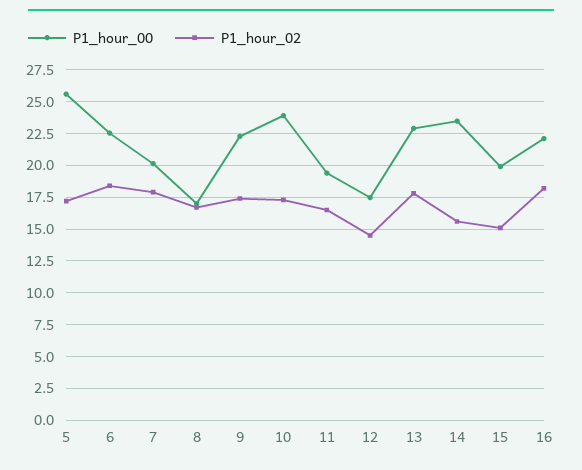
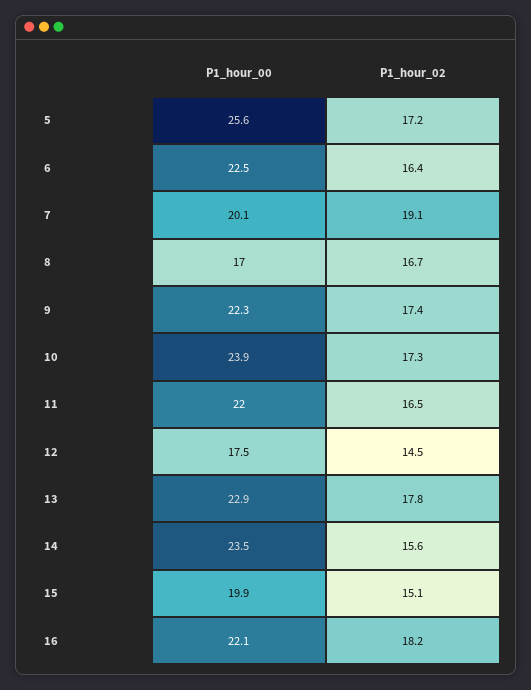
P1_hour_02, 6: 18.5 -> 16.4
P1_hour_02, 7: 18 -> 19.1
P1_hour_00, 11: 19.5 -> 22

